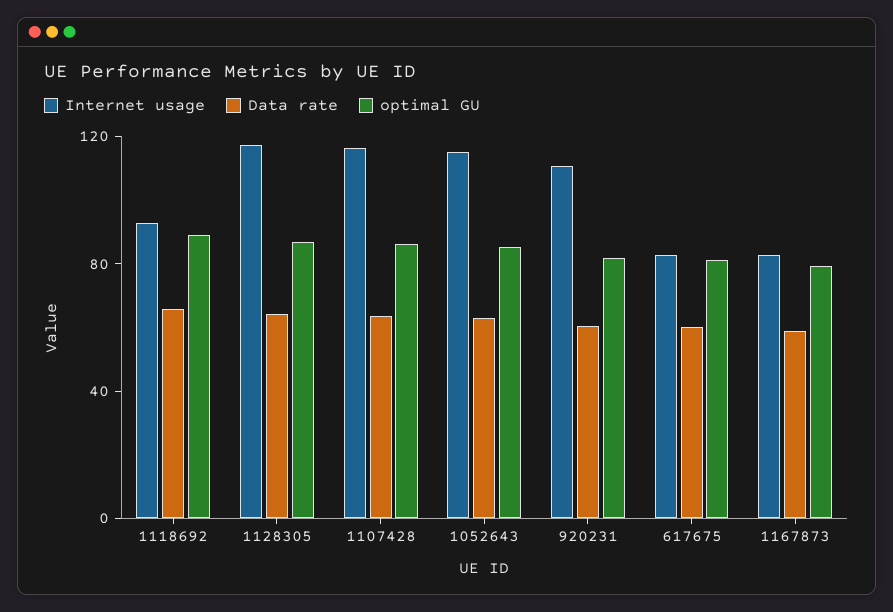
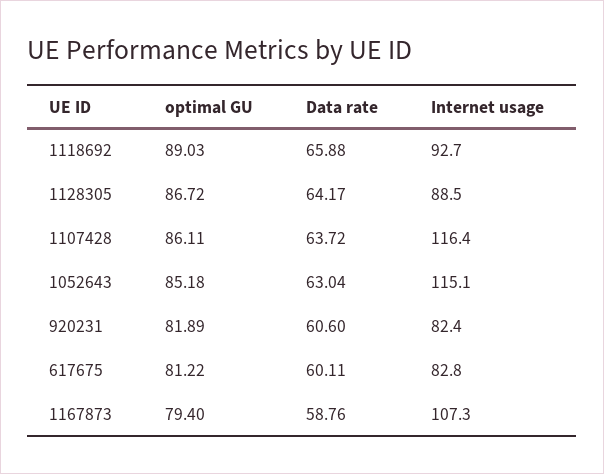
Internet usage, 1128305: 120 -> 88.5
Internet usage, 920231: 110 -> 82.4
Internet usage, 1167873: 80 -> 107.3

